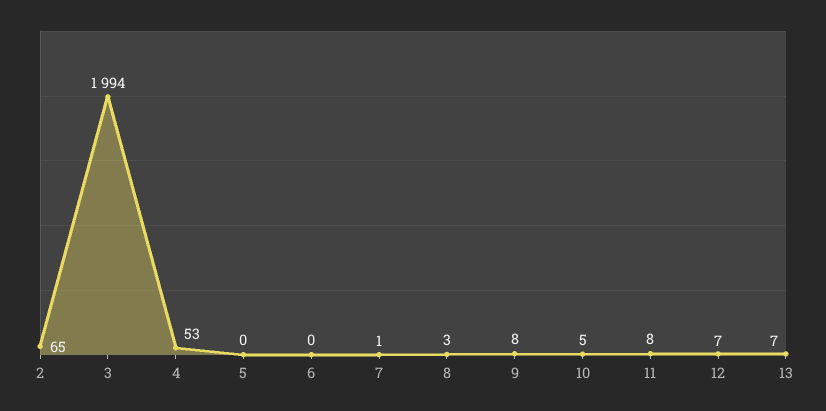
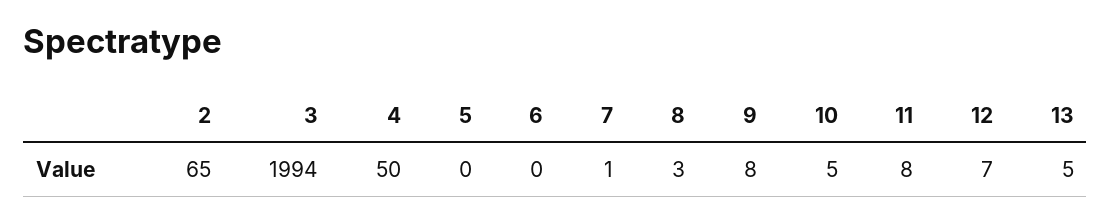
4: 53 -> 50
13: 7 -> 5

